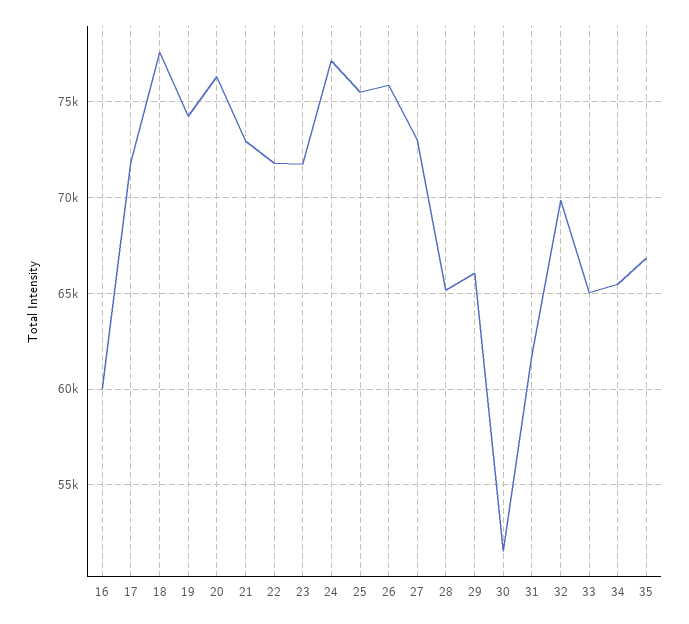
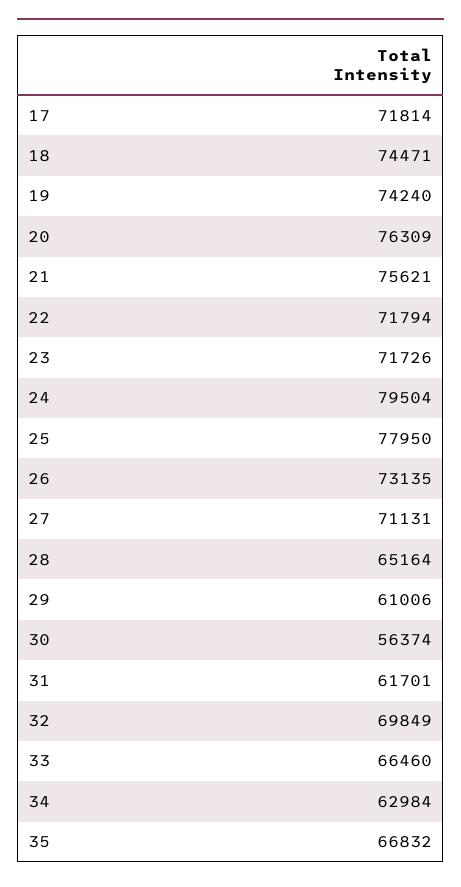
16: 60000 -> none
18: 77500 -> 74471
21: 73000 -> 75621
24: 77000 -> 79504
25: 75500 -> 77950
26: 76000 -> 73135
27: 73000 -> 71131
29: 66000 -> 61006
30: 51500 -> 56374
33: 65000 -> 66460
34: 65500 -> 62984

